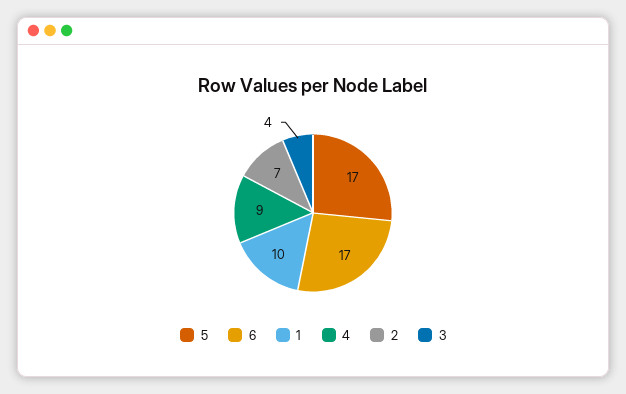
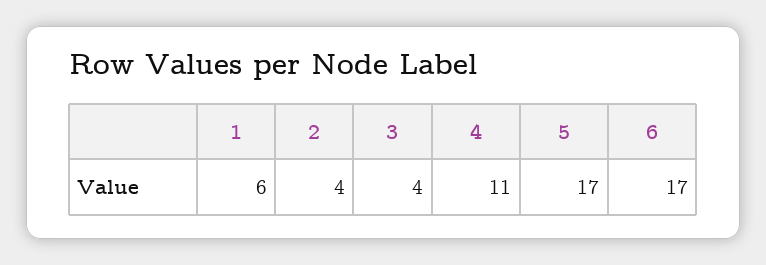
1: 10 -> 6
4: 9 -> 11
2: 7 -> 4

